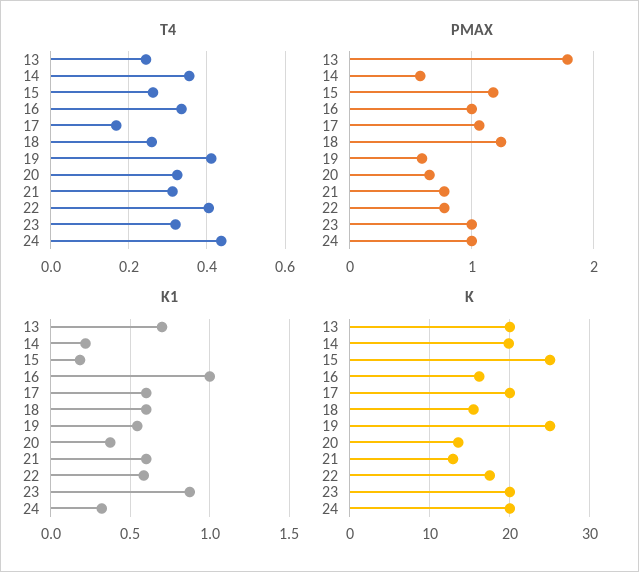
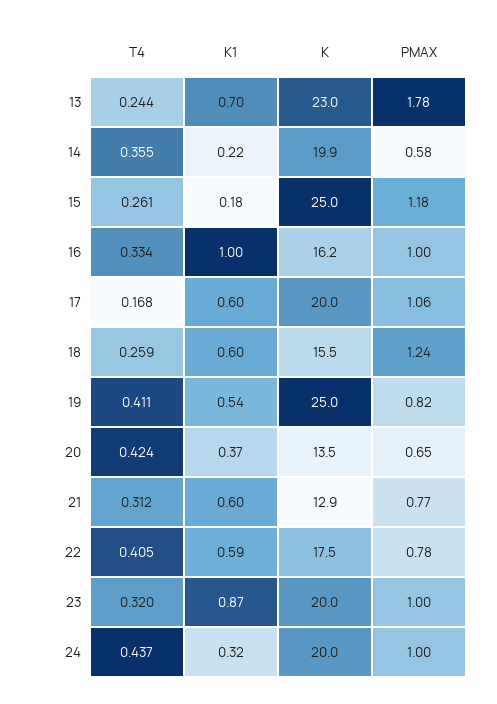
T4, 20: 0.32 -> 0.424
PMAX, 19: 0.6 -> 0.82
K, 13: 20 -> 23

